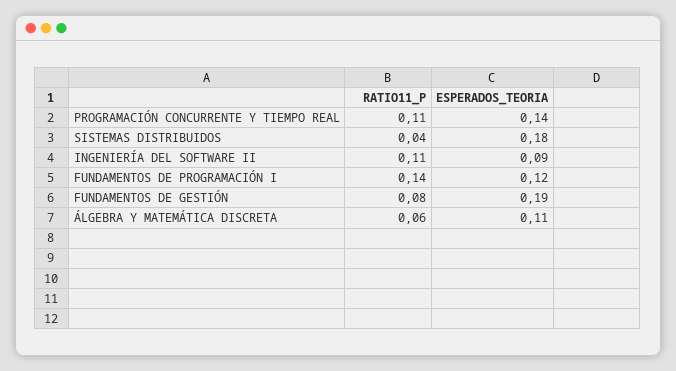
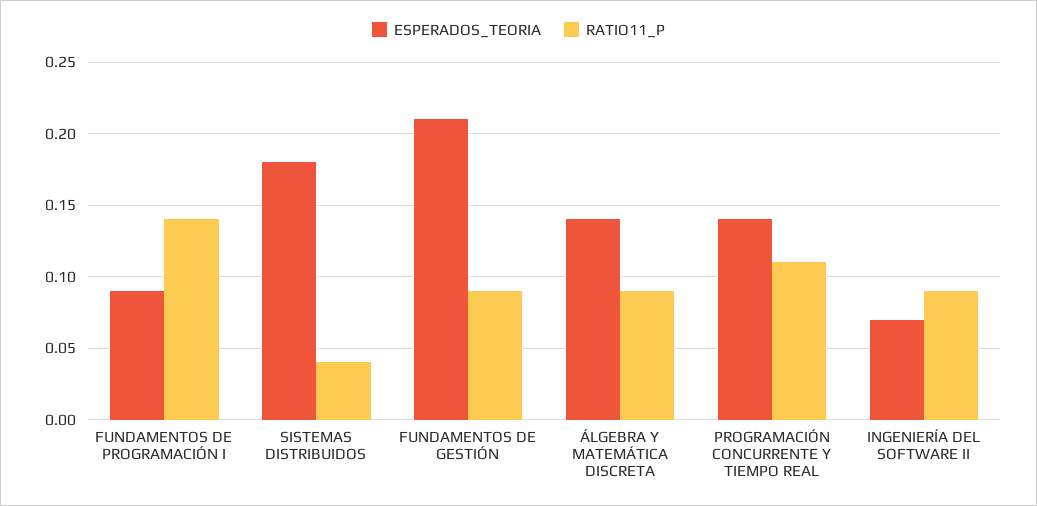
RATIO11_P, INGENIERÍA DEL SOFTWARE II: 0.11 -> 0.09
ESPERADOS_TEORIA, INGENIERÍA DEL SOFTWARE II: 0.09 -> 0.07
ESPERADOS_TEORIA, FUNDAMENTOS DE PROGRAMACIÓN I: 0.12 -> 0.09
RATIO11_P, FUNDAMENTOS DE GESTIÓN: 0.08 -> 0.09
ESPERADOS_TEORIA, FUNDAMENTOS DE GESTIÓN: 0.19 -> 0.21
RATIO11_P, ÁLGEBRA Y MATEMÁTICA DISCRETA: 0.06 -> 0.09
ESPERADOS_TEORIA, ÁLGEBRA Y MATEMÁTICA DISCRETA: 0.11 -> 0.14

